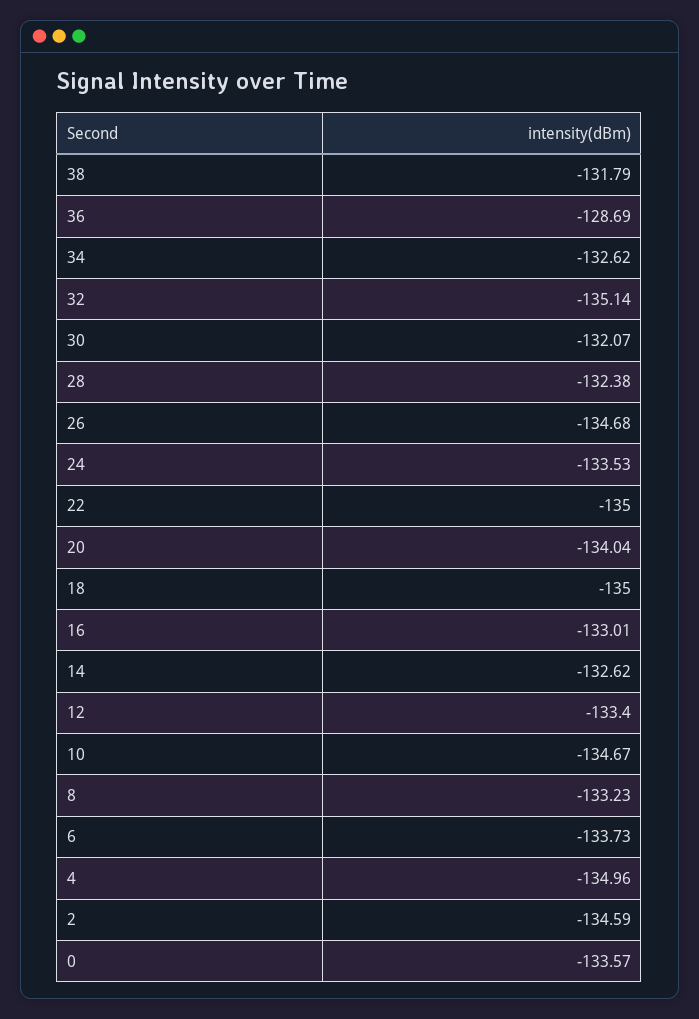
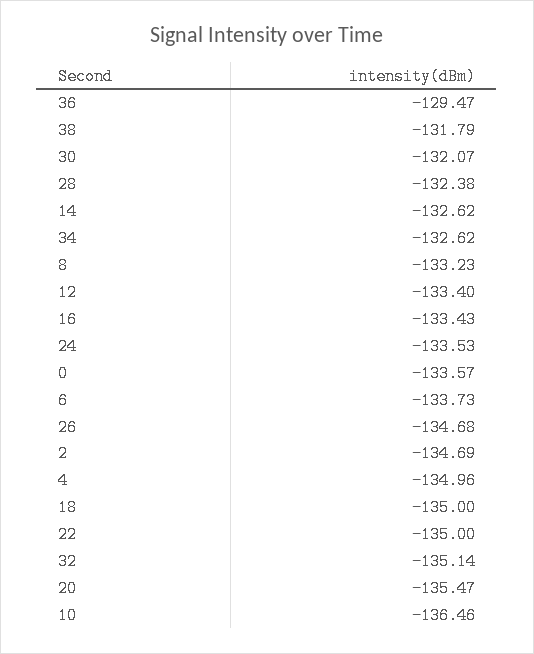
36: -128.69 -> -129.47
20: -134.04 -> -135.47
16: -133.01 -> -133.43
10: -134.67 -> -136.46
2: -134.59 -> -134.69

